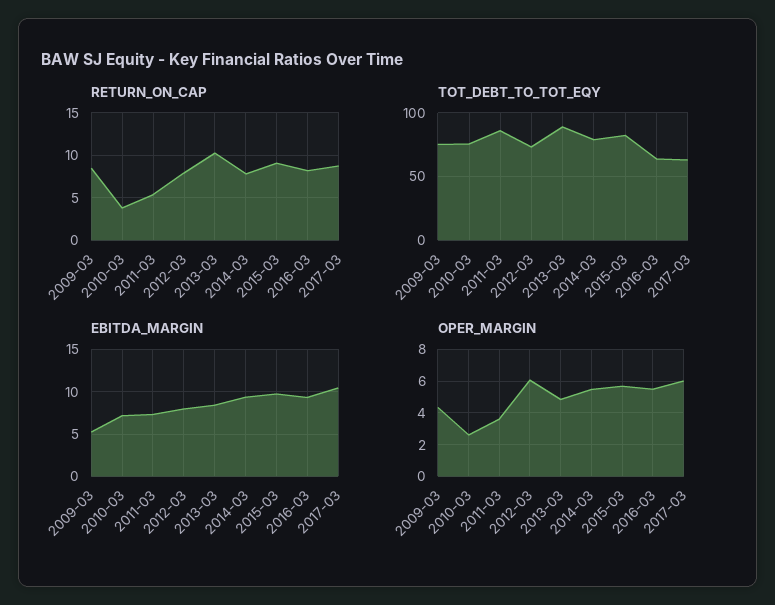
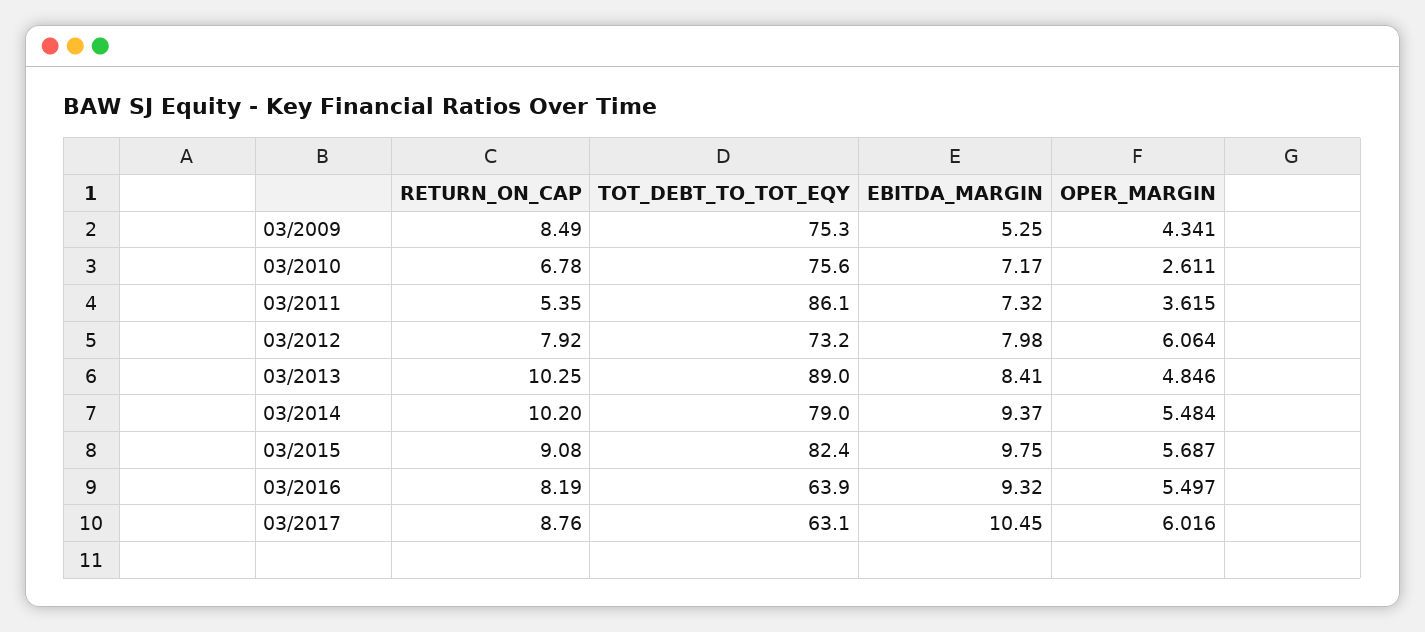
RETURN_ON_CAP, 2010-03: 4 -> 6.78
RETURN_ON_CAP, 2014-03: 8 -> 10.2

